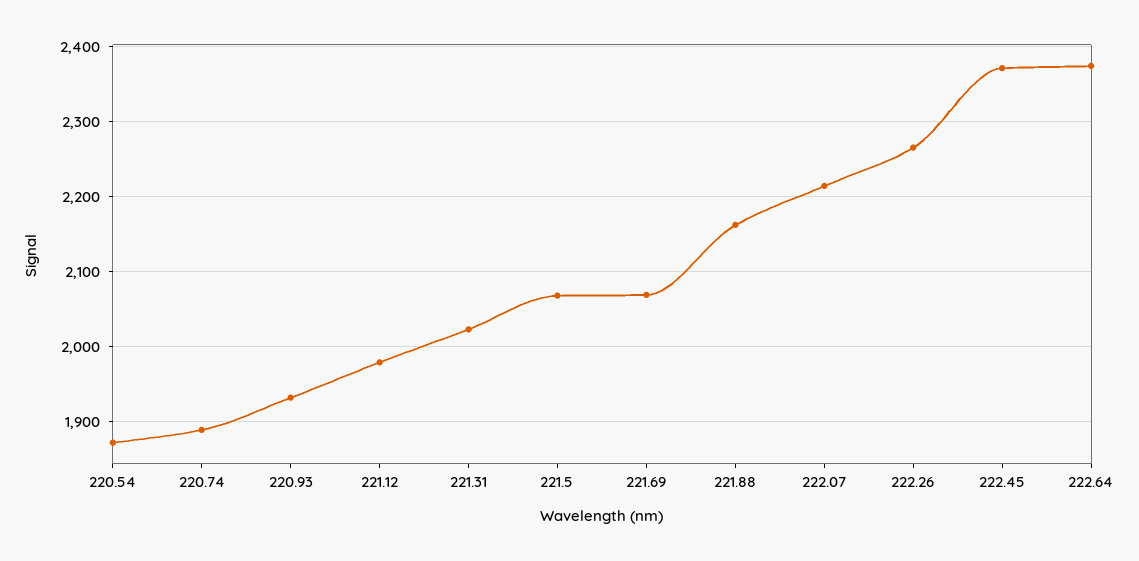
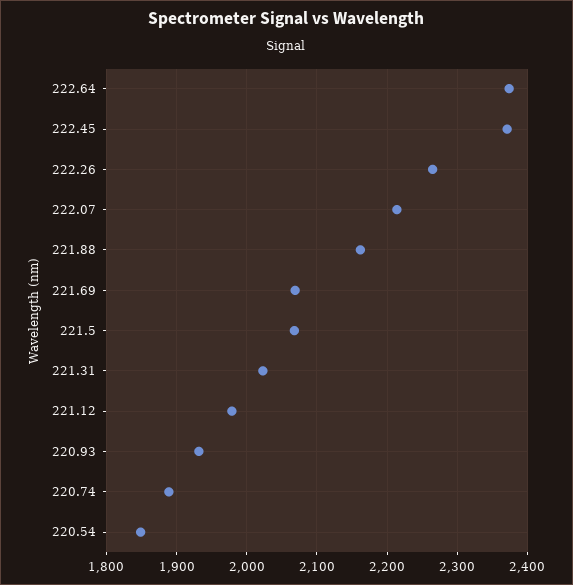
220.54: 1870 -> 1850

